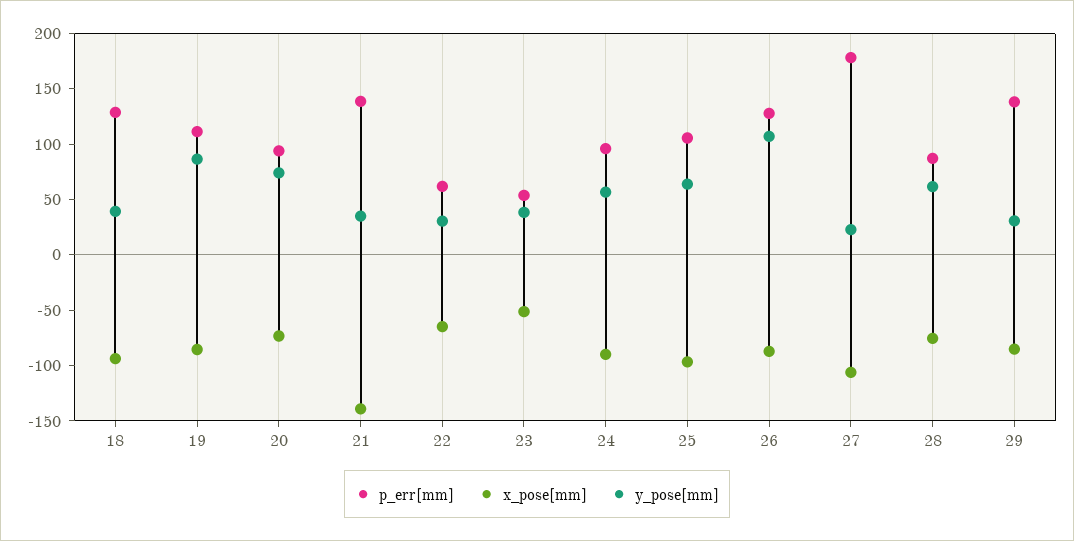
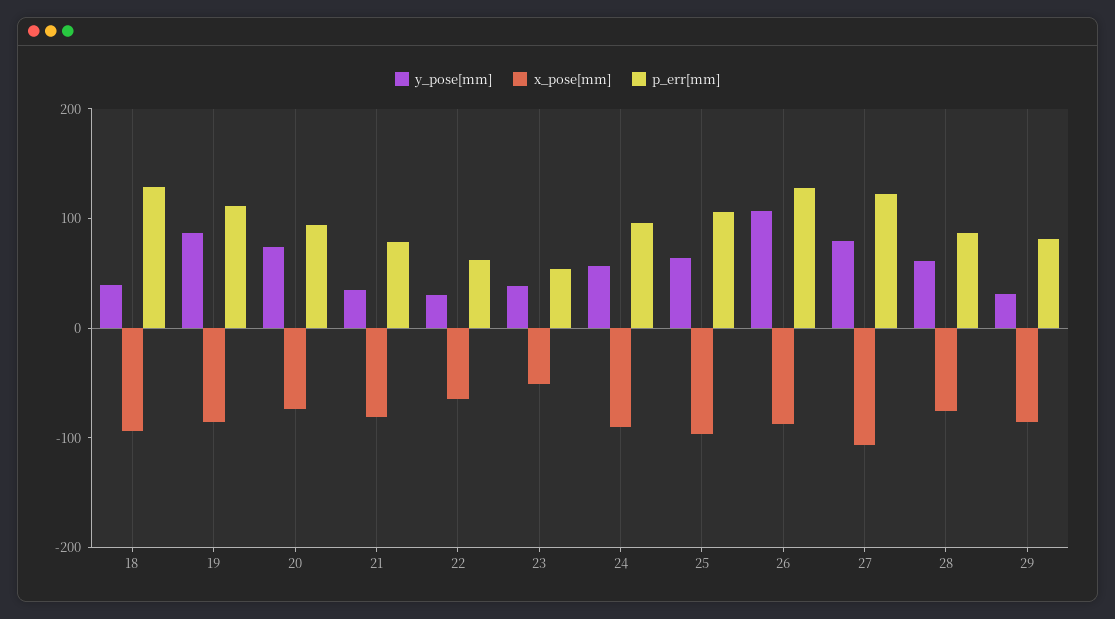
p_err[mm], 21: 140 -> 80
x_pose[mm], 21: -140 -> -80
p_err[mm], 27: 180 -> 120
y_pose[mm], 27: 20 -> 80
p_err[mm], 29: 140 -> 80

